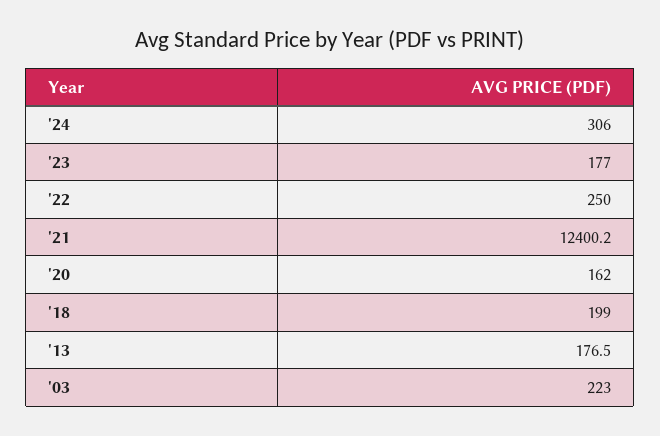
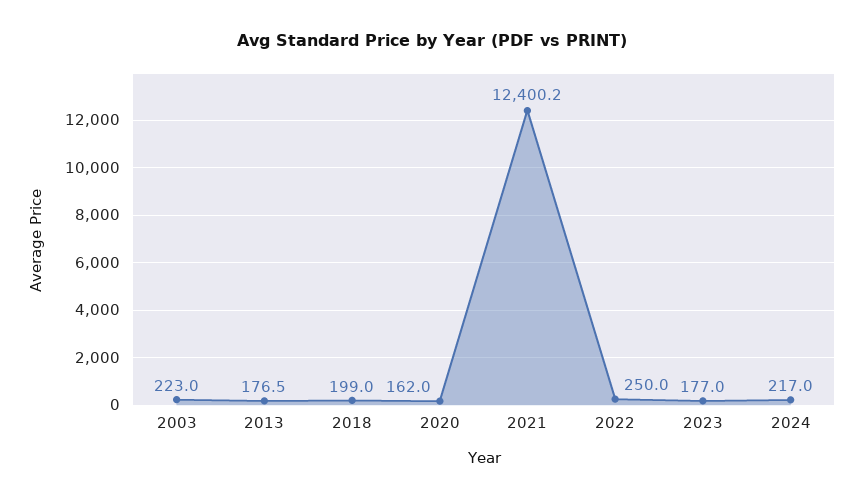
'24: 306 -> 217

